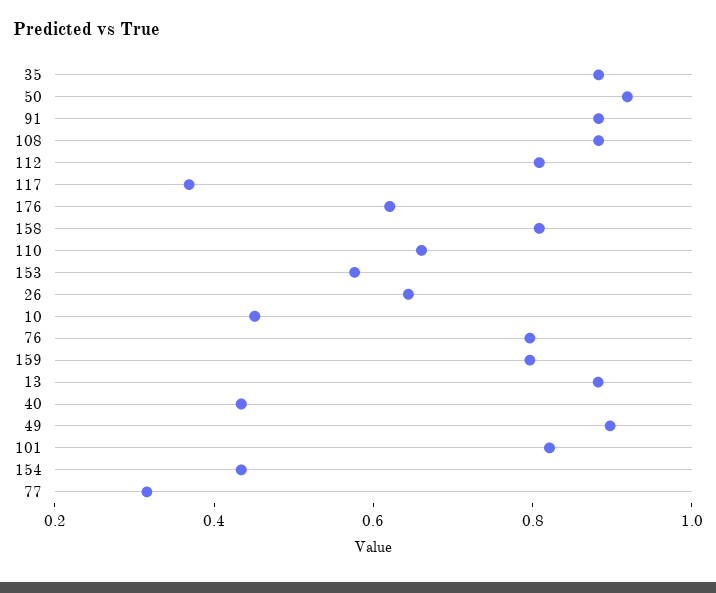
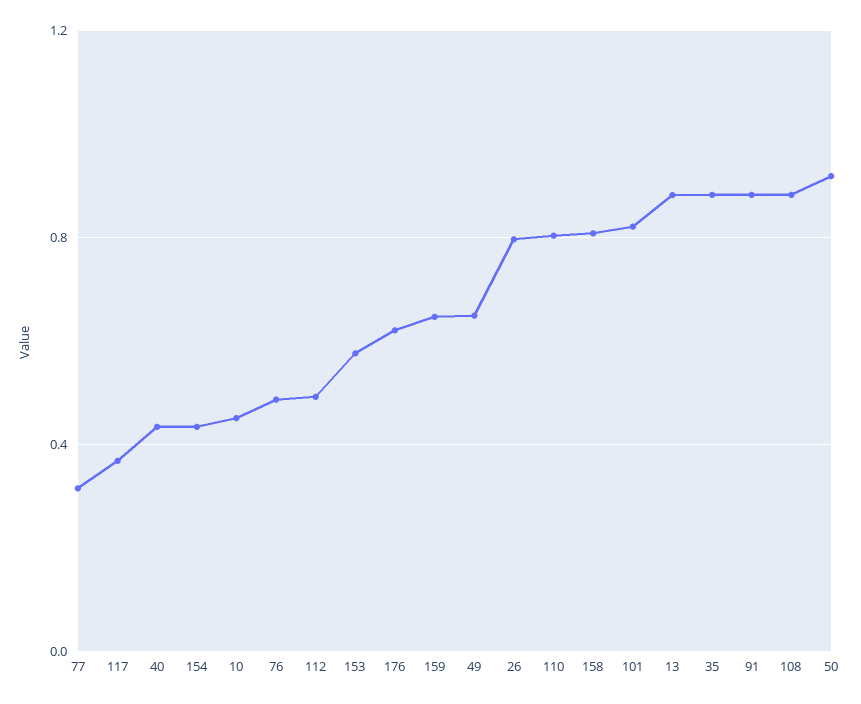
112: 0.8 -> 0.5
110: 0.65 -> 0.8
26: 0.65 -> 0.8
76: 0.8 -> 0.5
159: 0.8 -> 0.65
49: 0.9 -> 0.65

